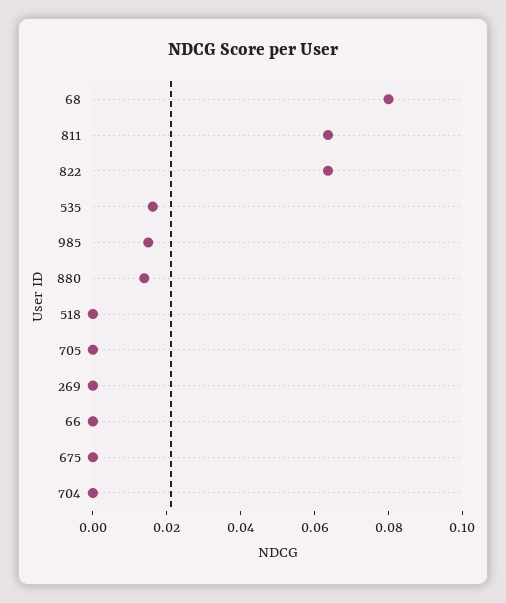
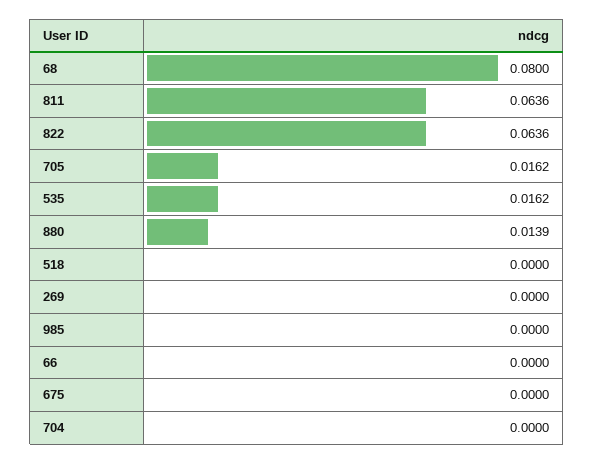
985: 0.015 -> 0
705: 0 -> 0.0162

